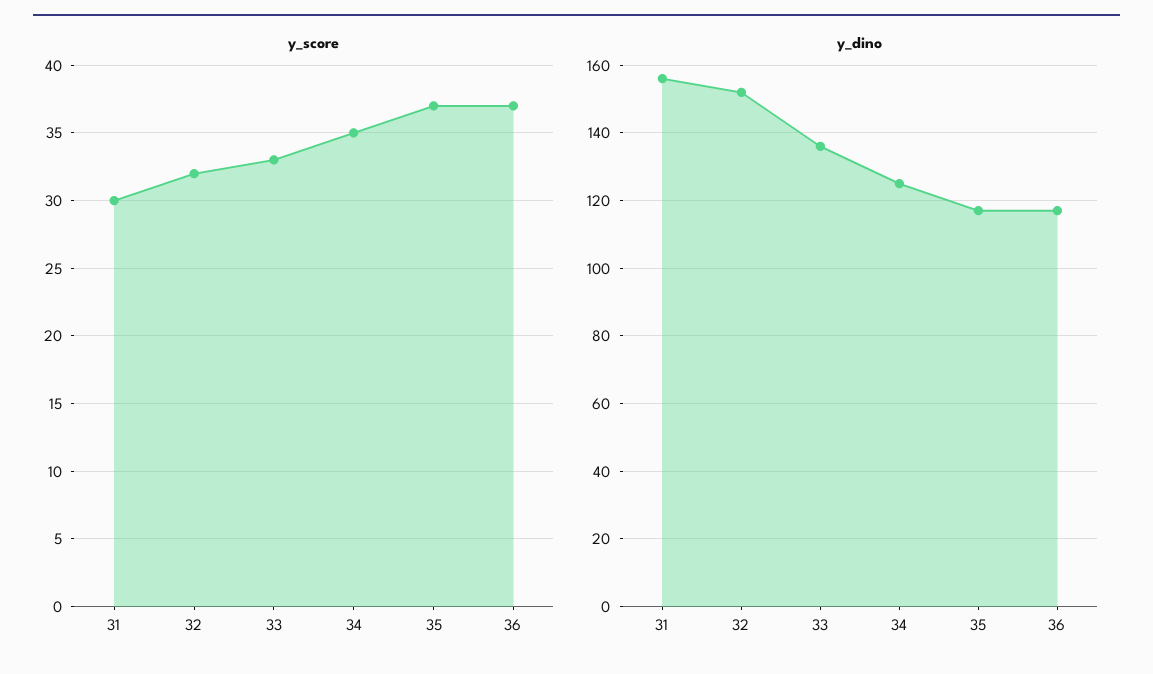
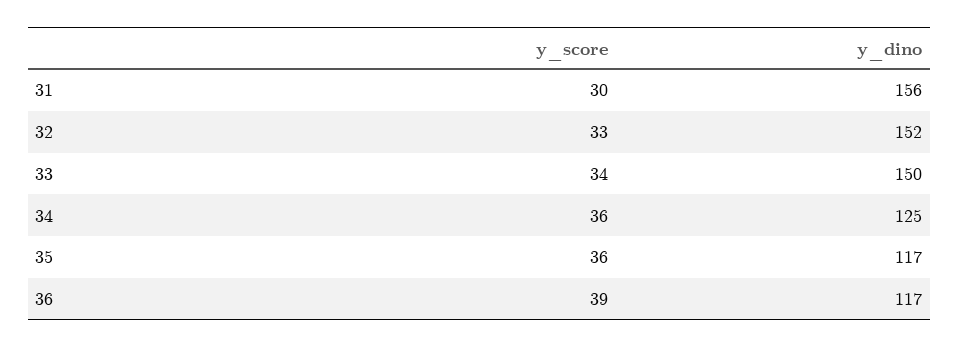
y_score, 32: 32 -> 33
y_score, 33: 33 -> 34
y_score, 34: 35 -> 36
y_score, 35: 37 -> 36
y_score, 36: 37 -> 39
y_dino, 33: 135 -> 150

